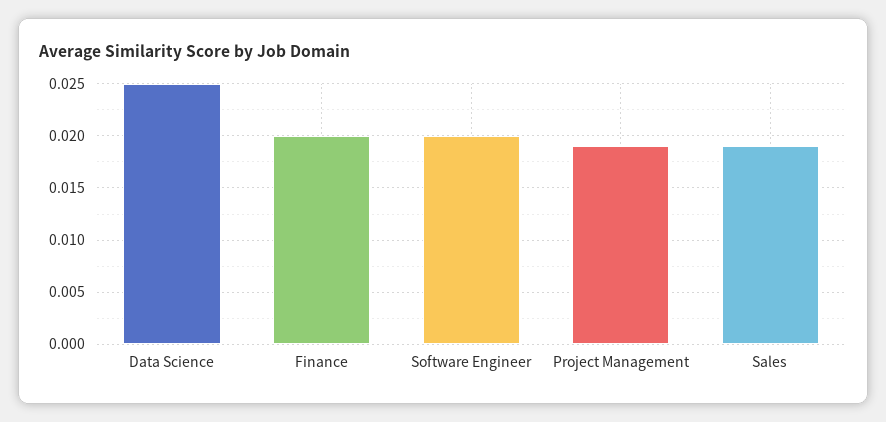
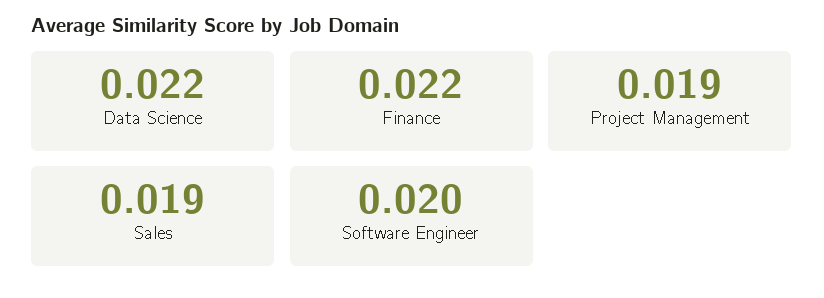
Data Science: 0.025 -> 0.022
Finance: 0.02 -> 0.022

